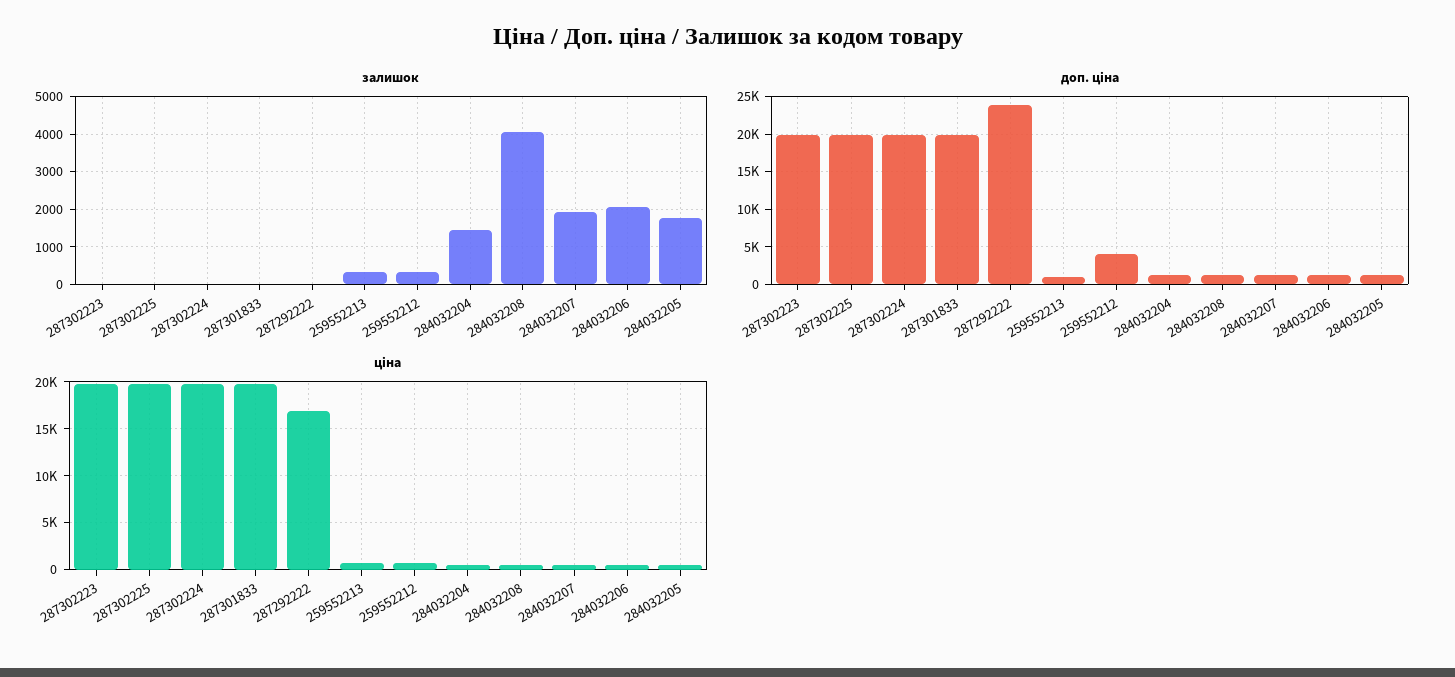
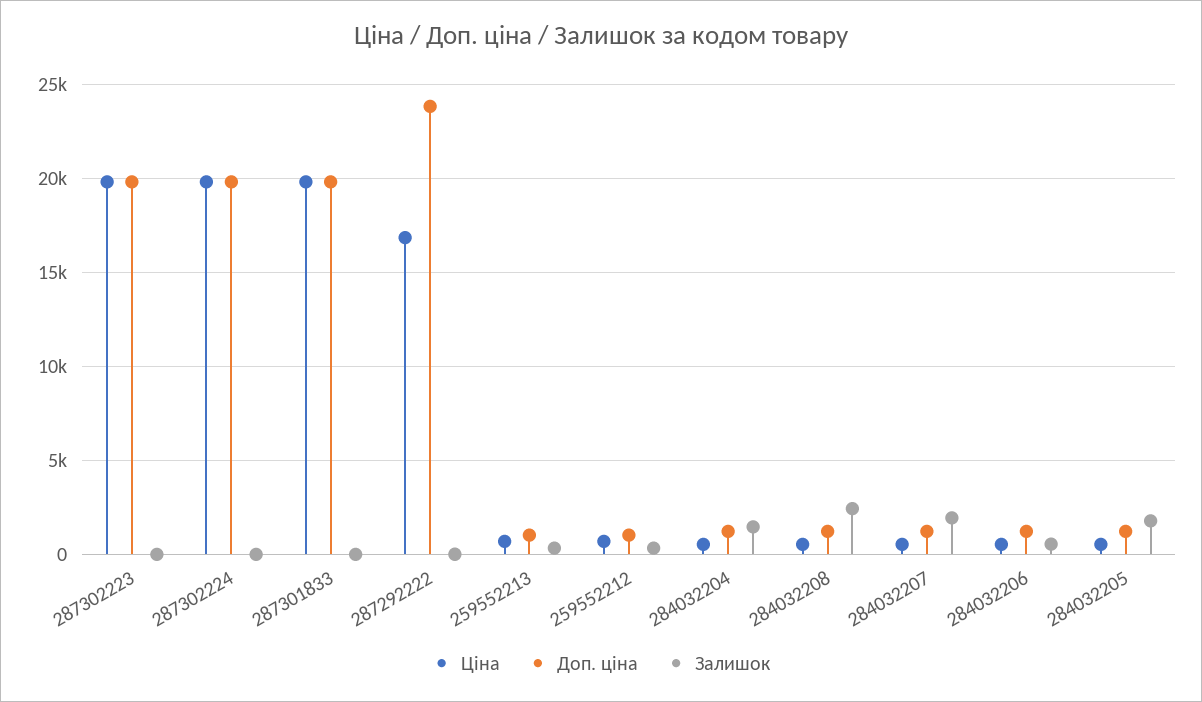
залишок, 287302225: 0 -> none
залишок, 284032208: 4000 -> 2500
залишок, 284032206: 2000 -> 500
доп. ціна, 287302225: 20000 -> none
доп. ціна, 259552212: 4000 -> 1000
ціна, 287302225: 20000 -> none

